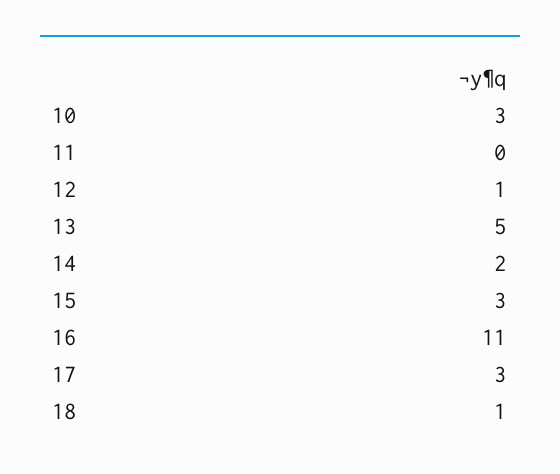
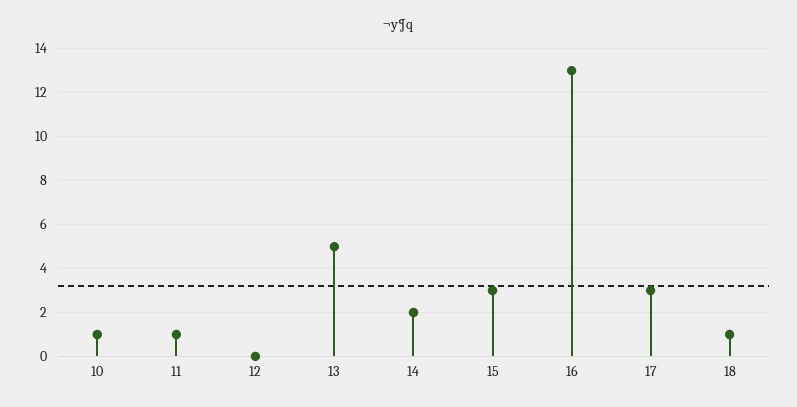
10: 3 -> 1
11: 0 -> 1
12: 1 -> 0
16: 11 -> 13

